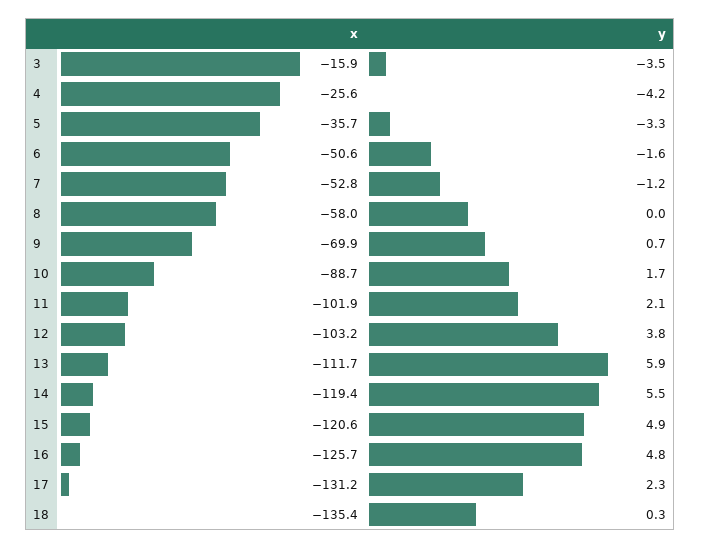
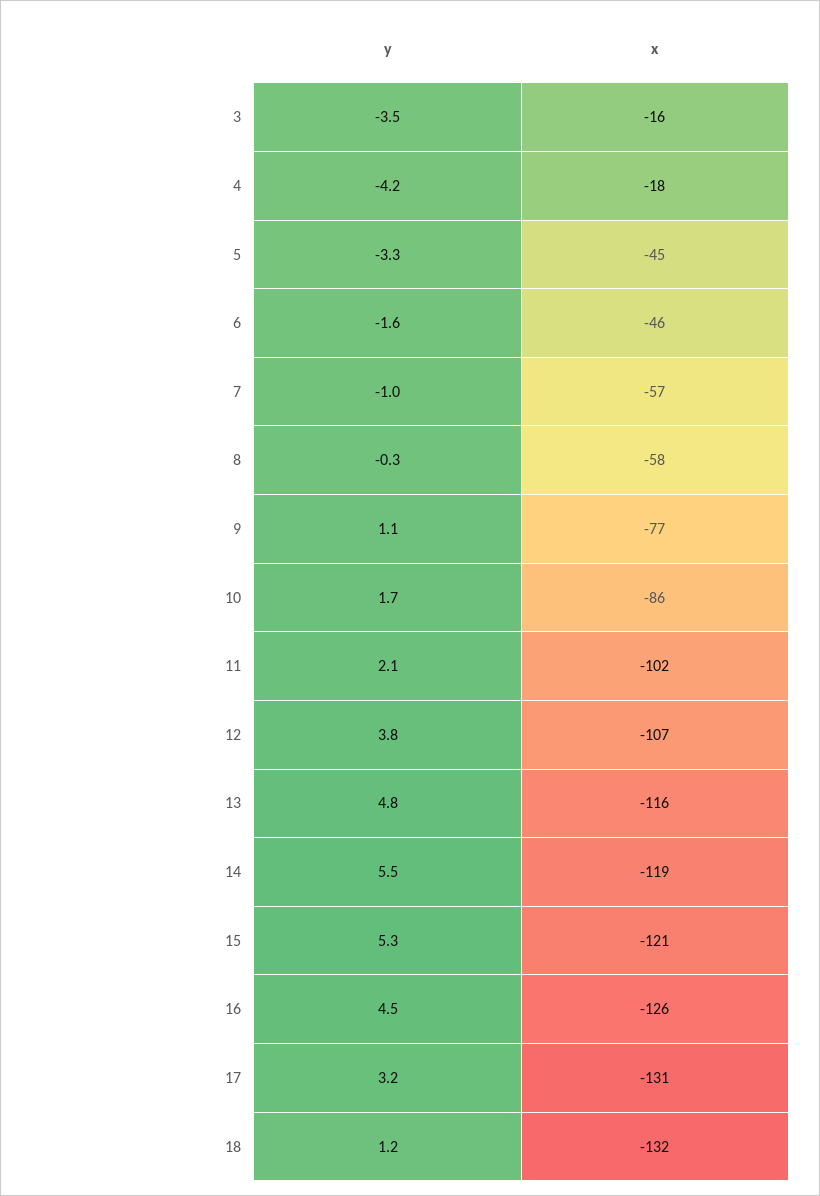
x, 4: -25.6 -> -18
x, 5: -35.7 -> -45
x, 6: -50.6 -> -46
x, 7: -52.8 -> -57
y, 7: -1.2 -> -1
y, 8: 0 -> -0.3
x, 9: -69.9 -> -77
y, 9: 0.7 -> 1.1
x, 10: -88.7 -> -86
x, 12: -103.2 -> -107
x, 13: -111.7 -> -116
y, 13: 5.9 -> 4.8
y, 15: 4.9 -> 5.3
y, 16: 4.8 -> 4.5
y, 17: 2.3 -> 3.2
x, 18: -135.4 -> -132
y, 18: 0.3 -> 1.2

